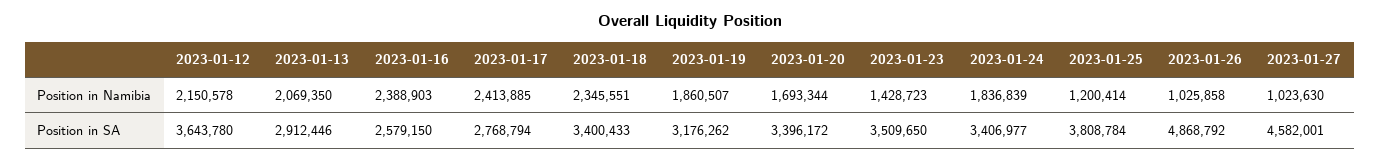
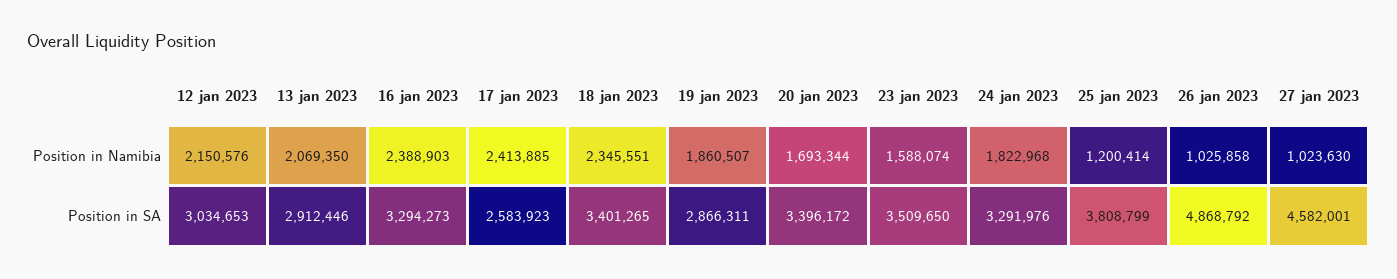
2023-01-12, Position in Namibia: 2150578 -> 2150576
2023-01-23, Position in Namibia: 1428723 -> 1588074
2023-01-24, Position in Namibia: 1836839 -> 1822968
2023-01-12, Position in SA: 3643780 -> 3034653
2023-01-16, Position in SA: 2579150 -> 3294273
2023-01-17, Position in SA: 2768794 -> 2583923
2023-01-18, Position in SA: 3400433 -> 3401265
2023-01-19, Position in SA: 3176262 -> 2866311
2023-01-24, Position in SA: 3406977 -> 3291976
2023-01-25, Position in SA: 3808784 -> 3808799

